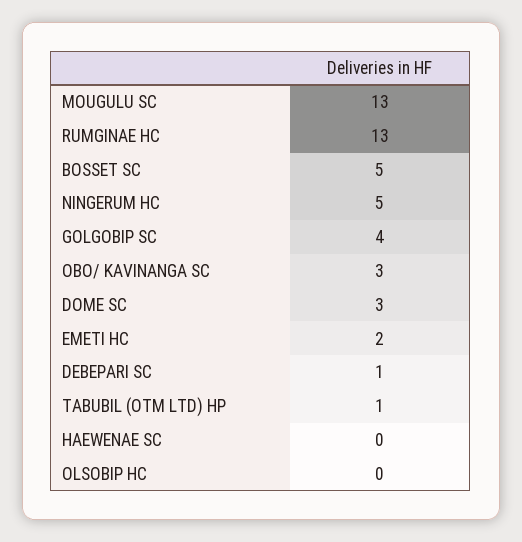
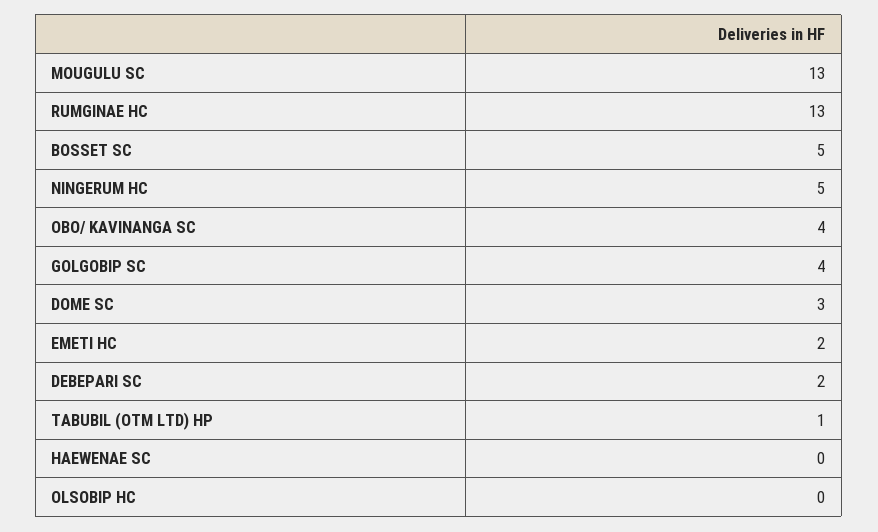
OBO/ KAVINANGA SC: 3 -> 4
DEBEPARI SC: 1 -> 2

